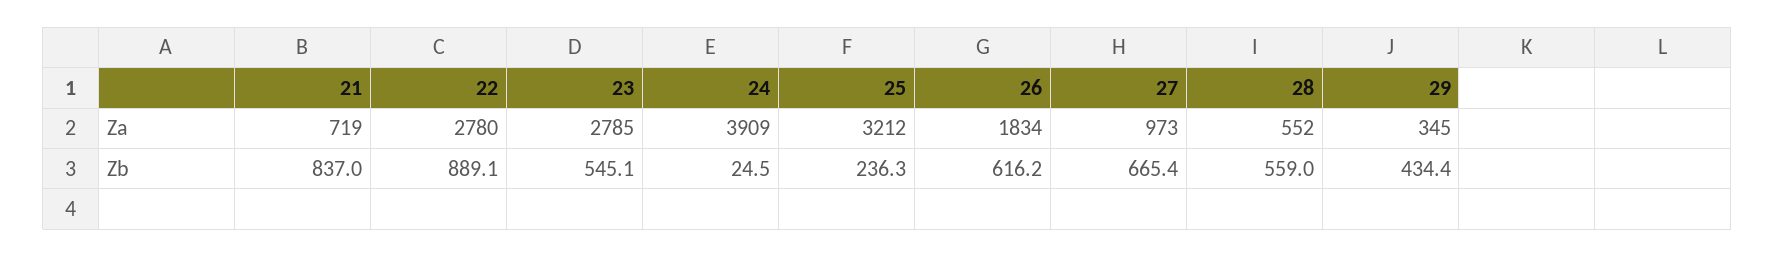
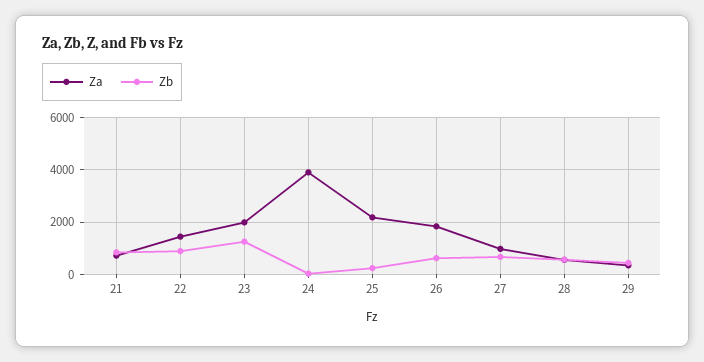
Za, 22: 2780 -> 1500
Za, 23: 2785 -> 2000
Za, 25: 3212 -> 2250
Zb, 23: 545.1 -> 1250

